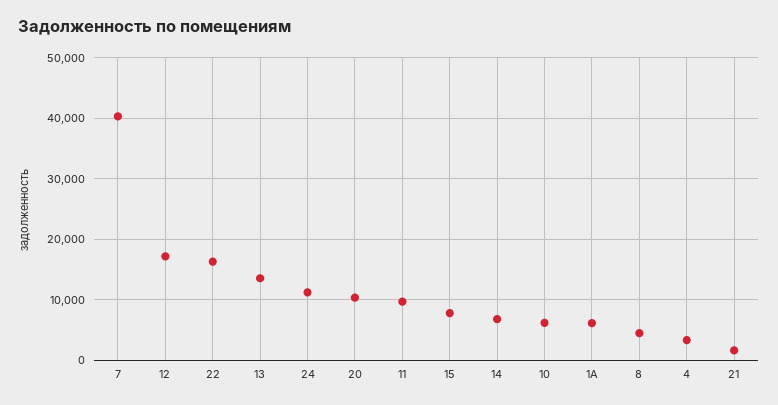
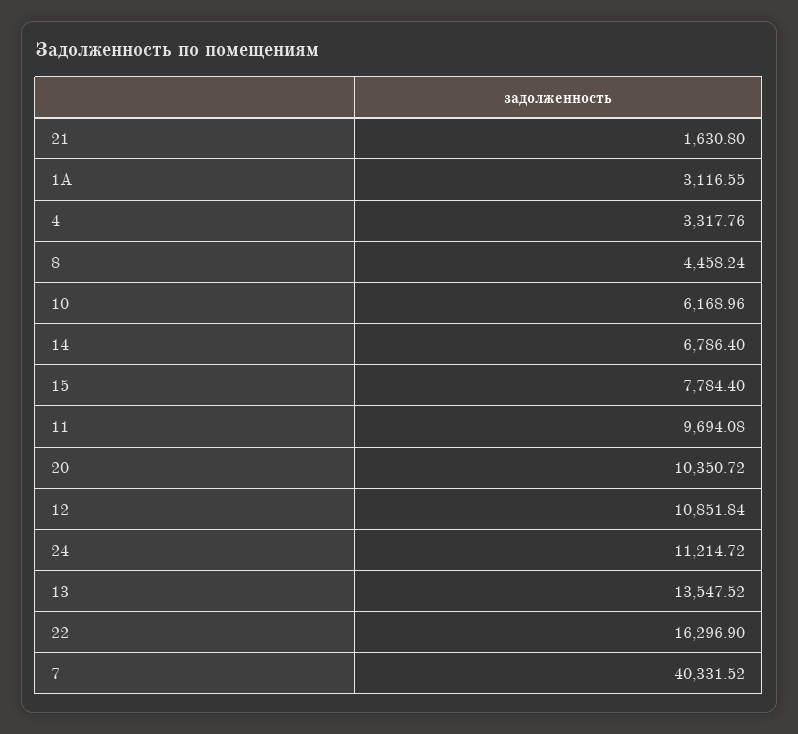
12: 17000 -> 10851.84
1А: 6000 -> 3116.55

